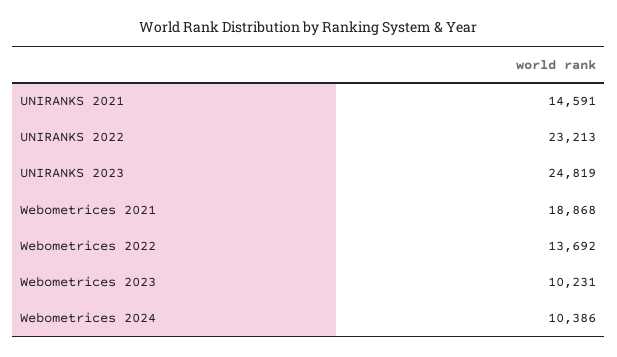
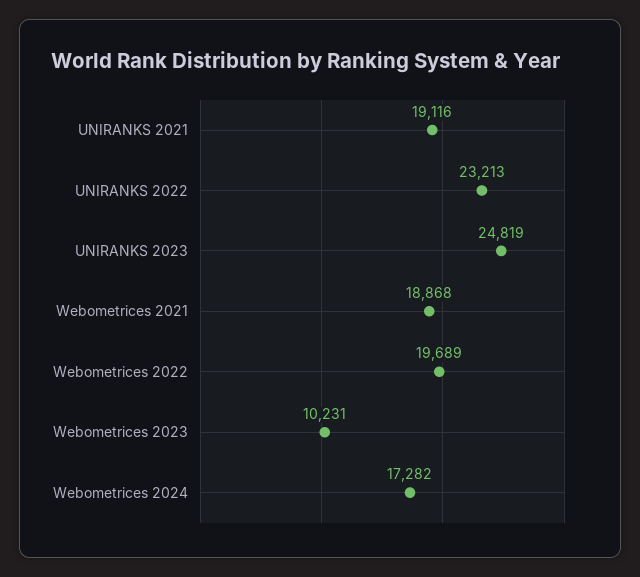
UNIRANKS 2021: 14591 -> 19116
Webometrices 2022: 13692 -> 19689
Webometrices 2024: 10386 -> 17282

